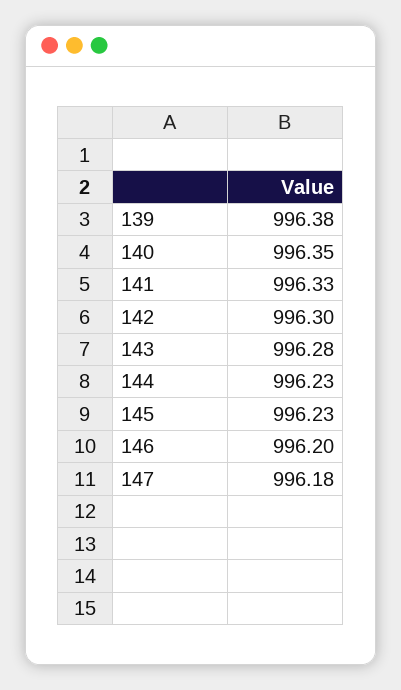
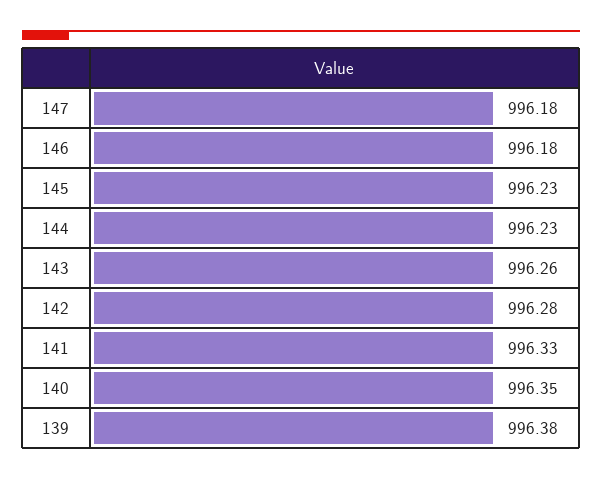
142: 996.3 -> 996.28
143: 996.28 -> 996.26
146: 996.2 -> 996.18

